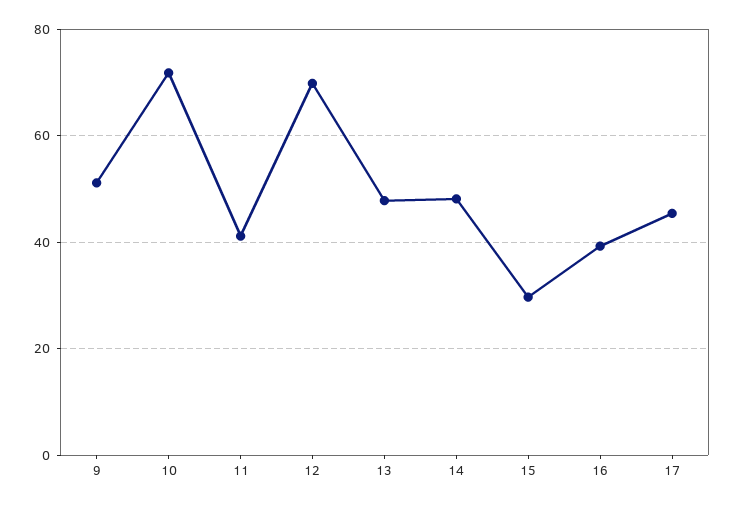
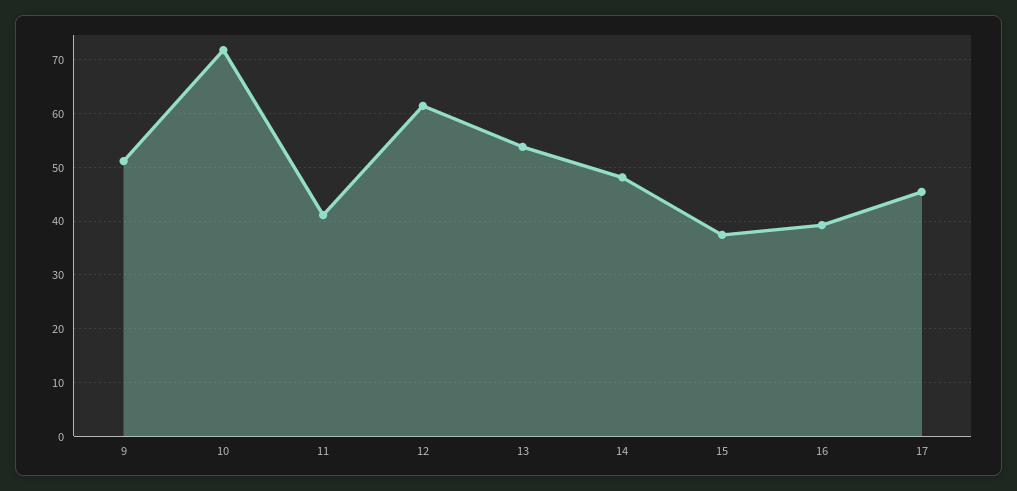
12: 70 -> 62
13: 48 -> 54
15: 30 -> 38

